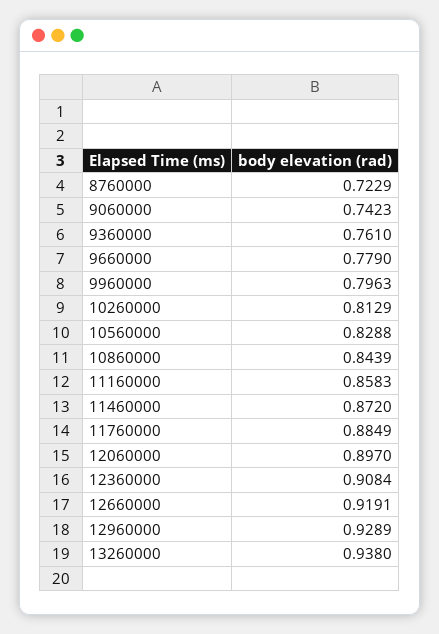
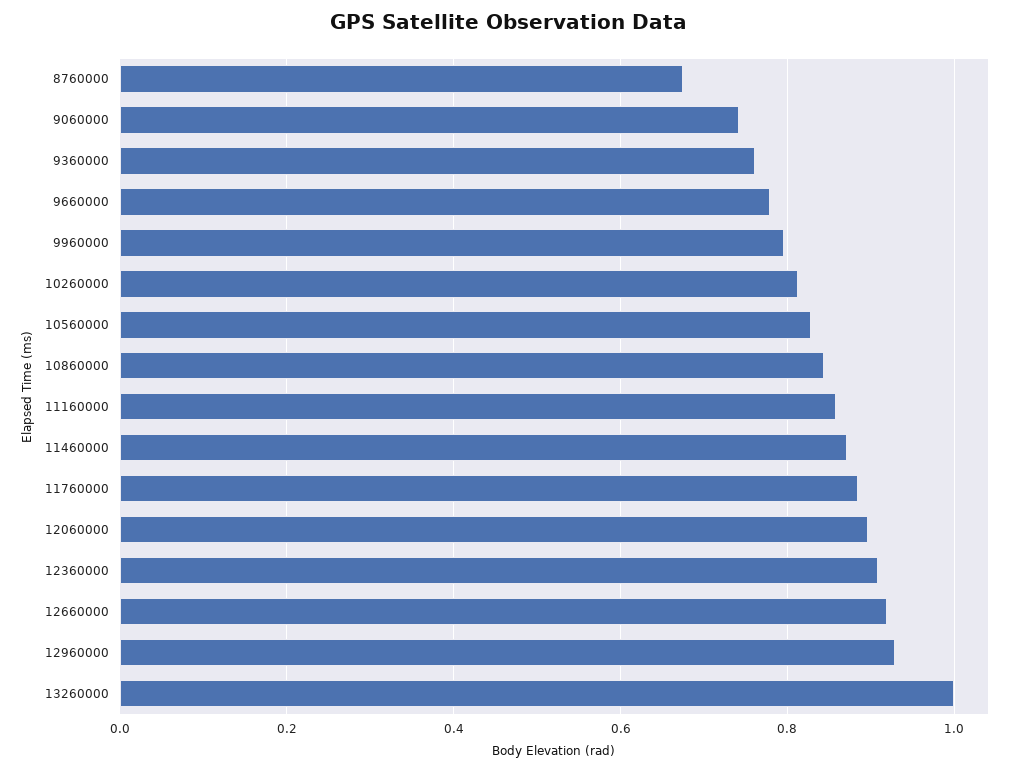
8760000: 0.7229 -> 0.68
13260000: 0.938 -> 1

